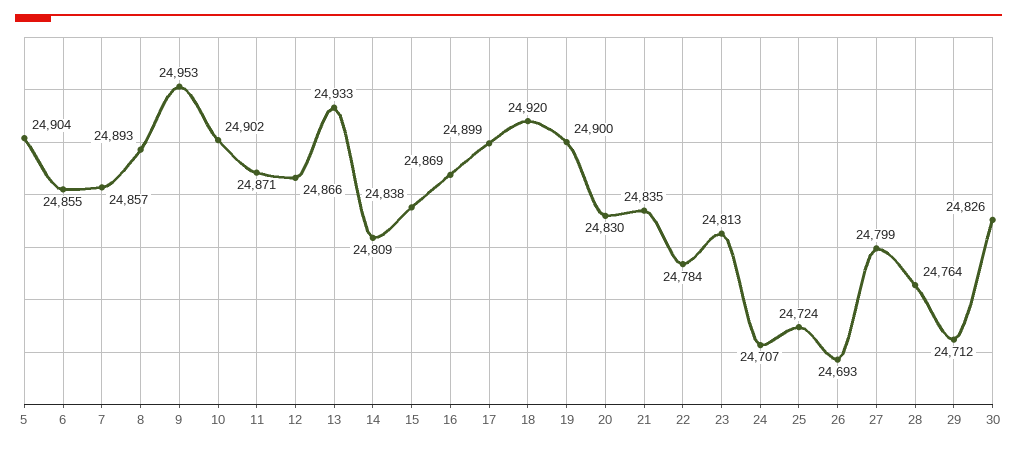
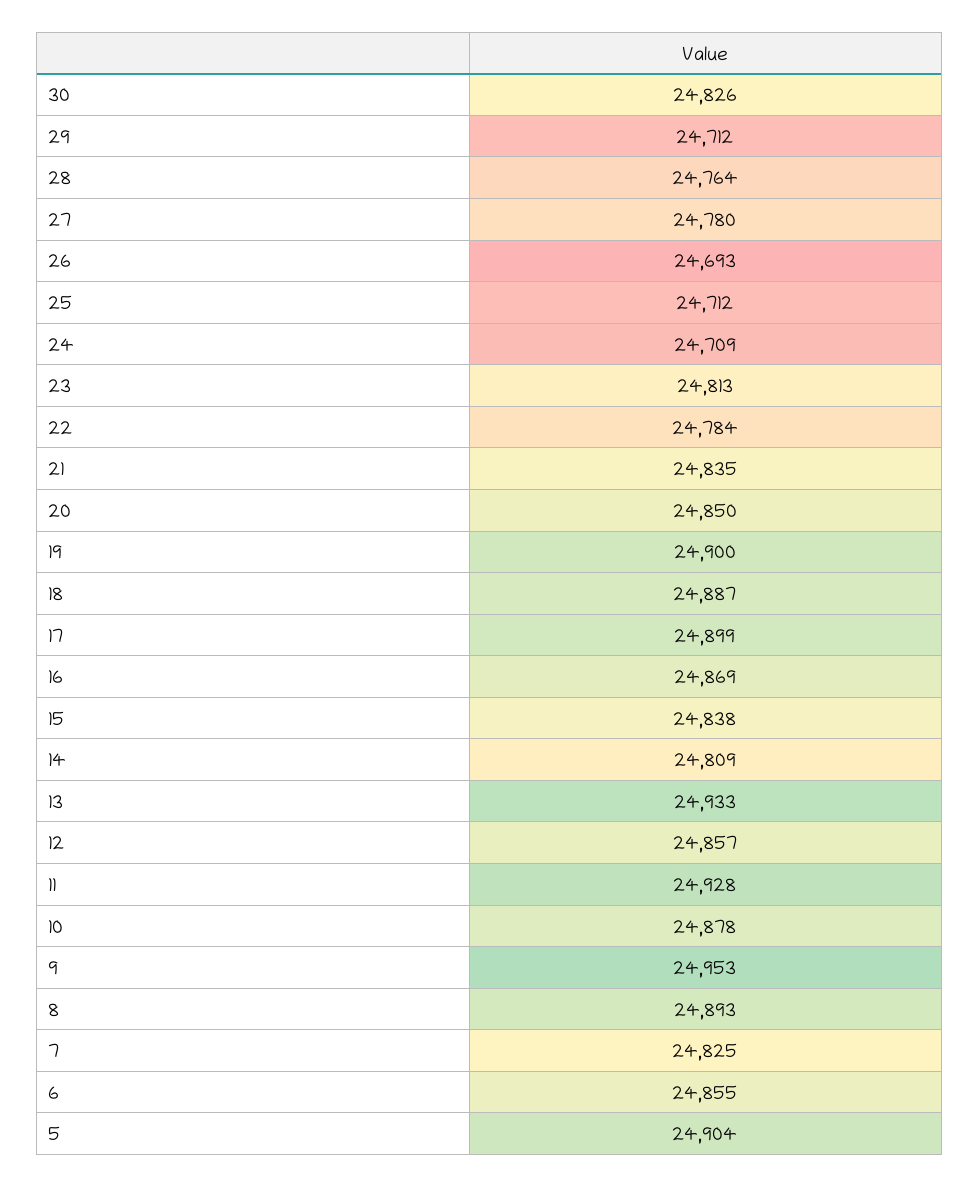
7: 24857 -> 24825
10: 24902 -> 24878
11: 24871 -> 24928
12: 24866 -> 24857
18: 24920 -> 24887
20: 24830 -> 24850
24: 24707 -> 24709
25: 24724 -> 24712
27: 24799 -> 24780

